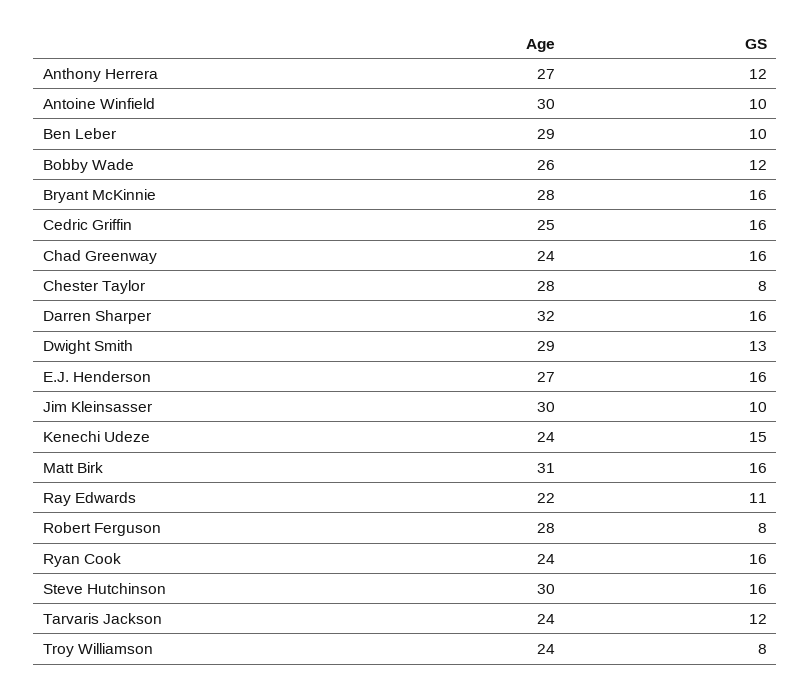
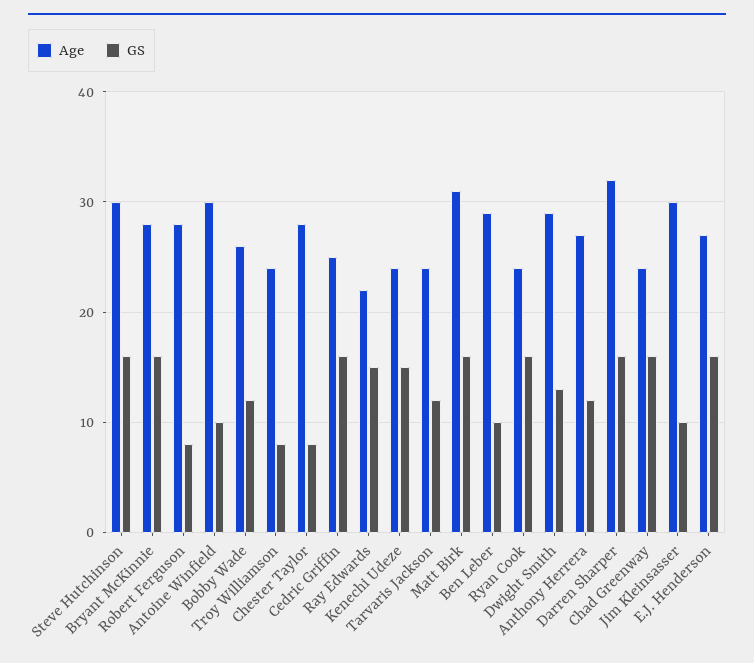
GS, Ray Edwards: 11 -> 15

